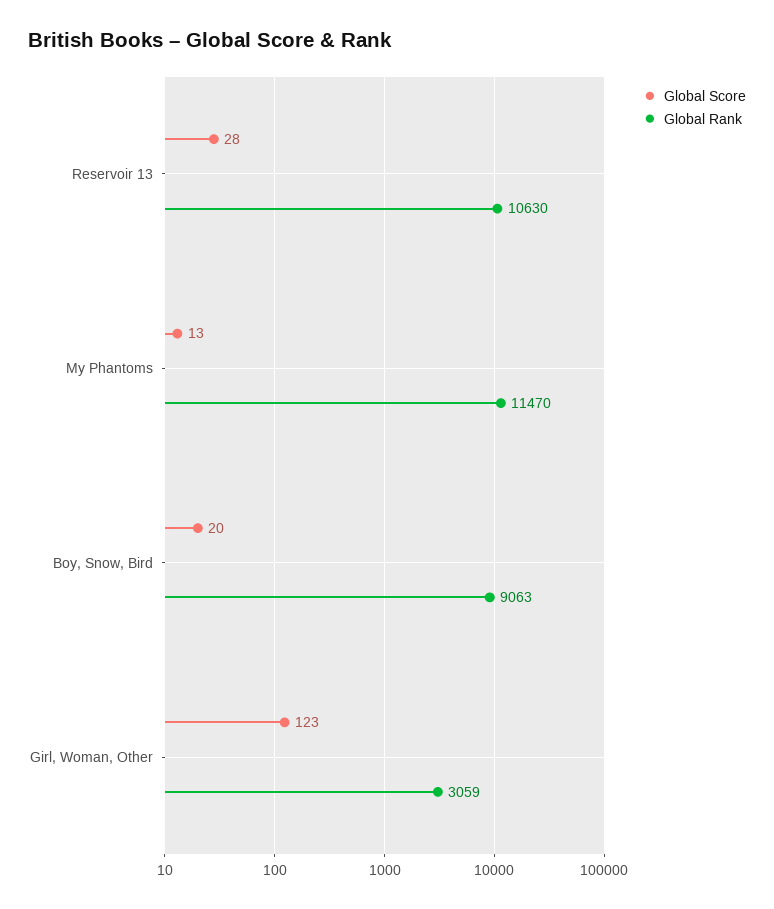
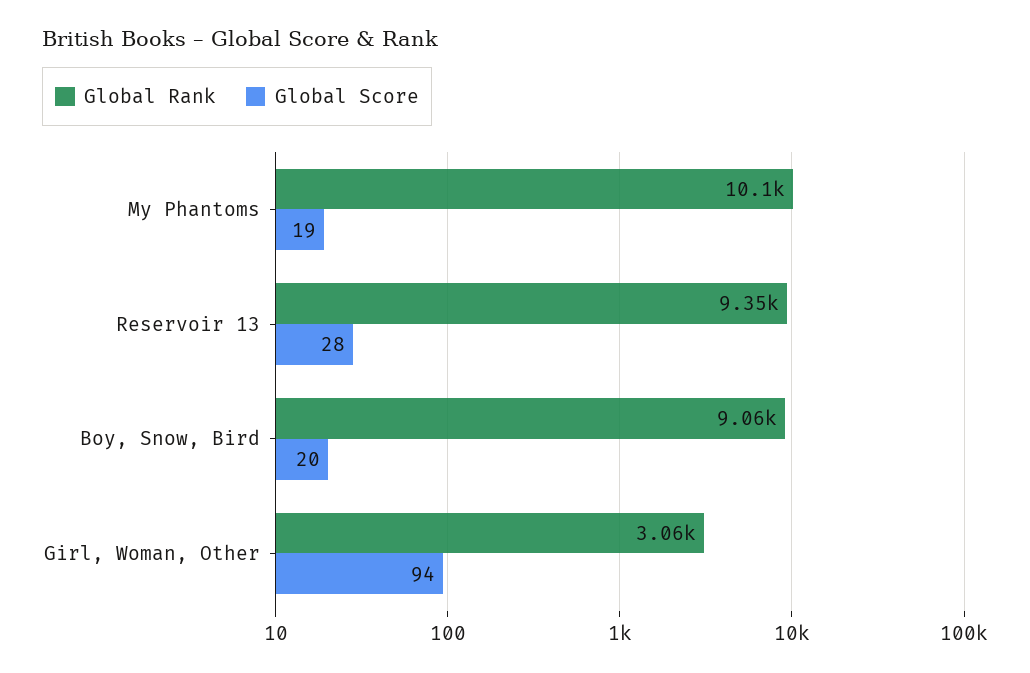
Global Rank, Reservoir 13: 10630 -> 9350
Global Score, My Phantoms: 13 -> 19
Global Rank, My Phantoms: 11470 -> 10100
Global Score, Girl, Woman, Other: 123 -> 94

